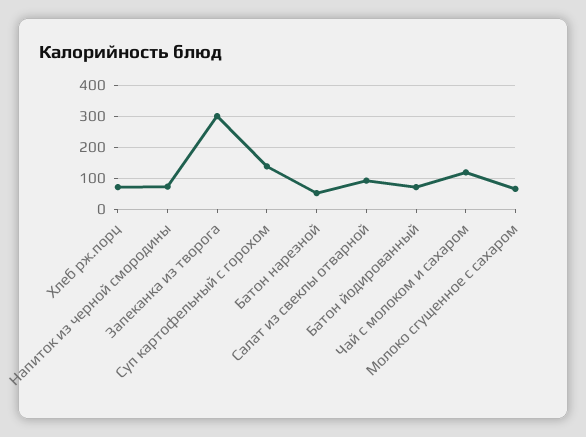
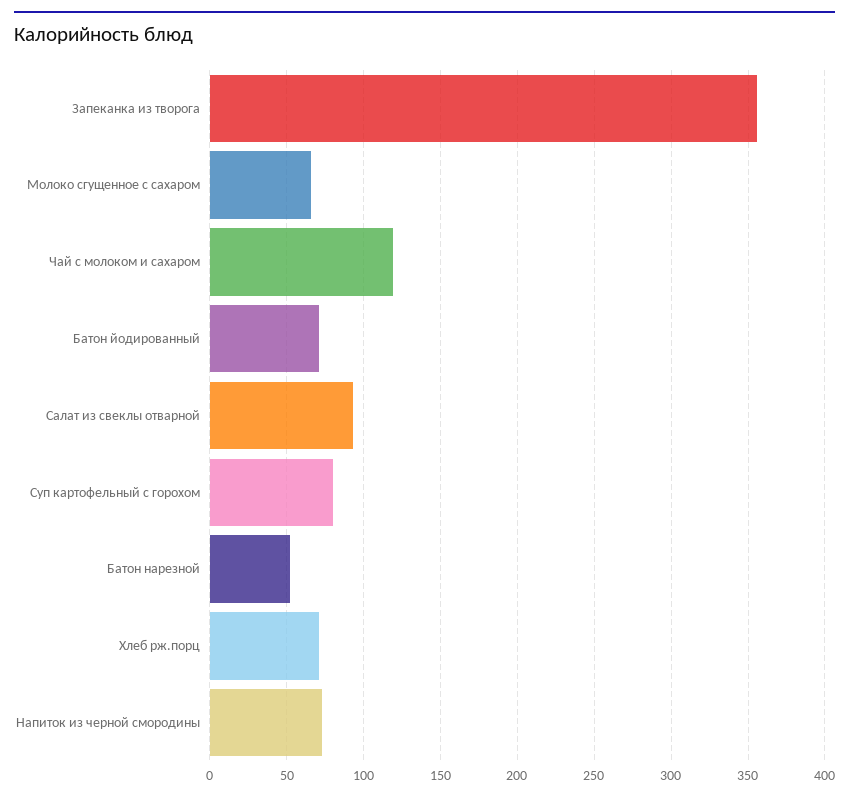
Запеканка из творога: 300 -> 355
Суп картофельный с горохом: 140 -> 80

